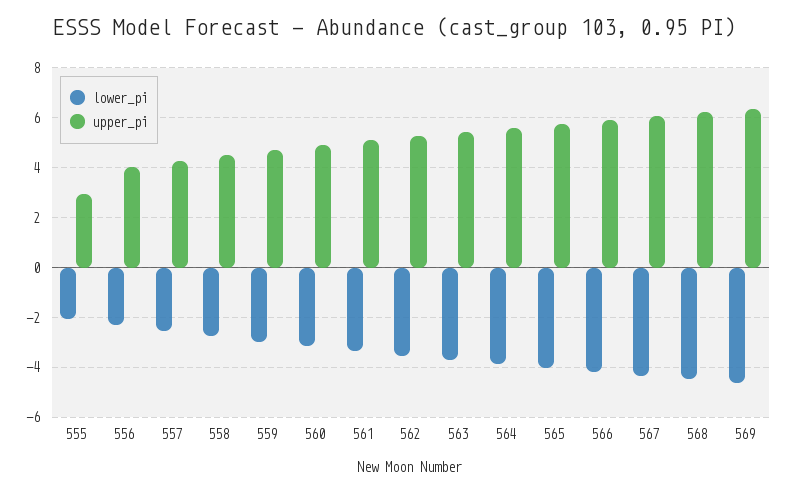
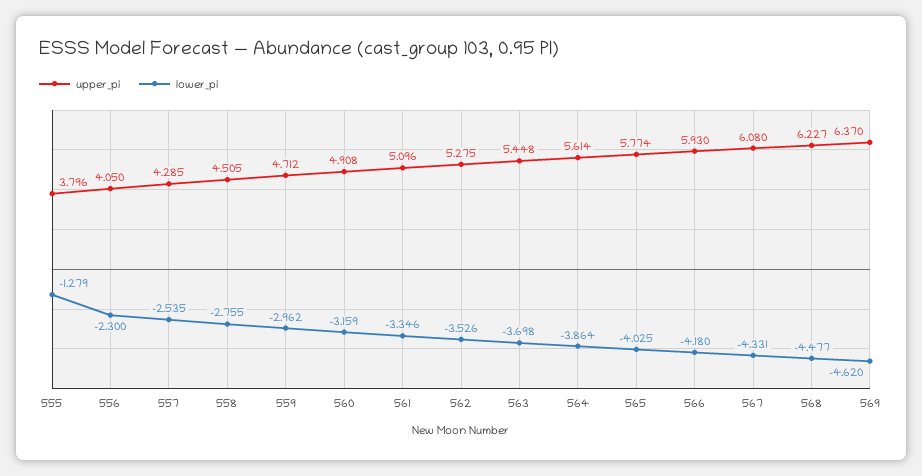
lower_pi, 555: -2 -> -1.279
upper_pi, 555: 3 -> 3.796

